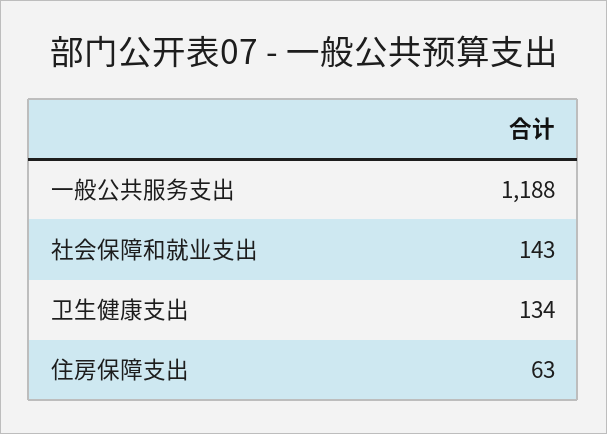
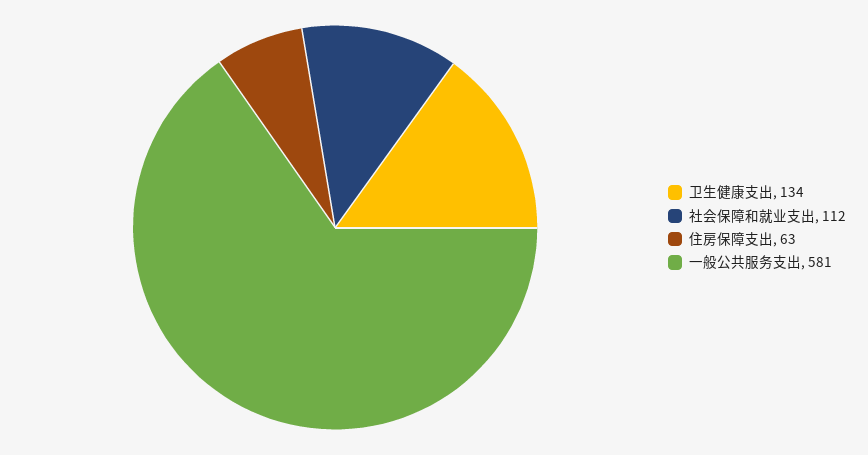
一般公共服务支出: 1188 -> 581
社会保障和就业支出: 143 -> 112

